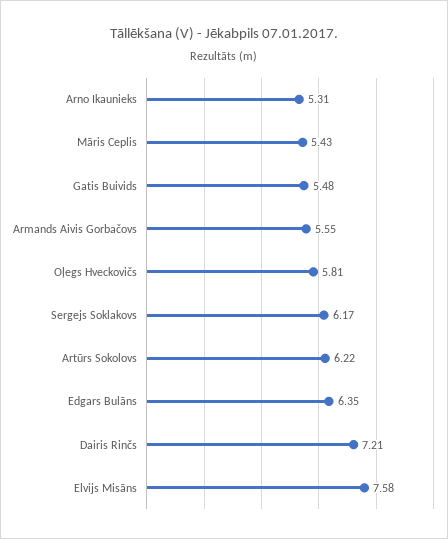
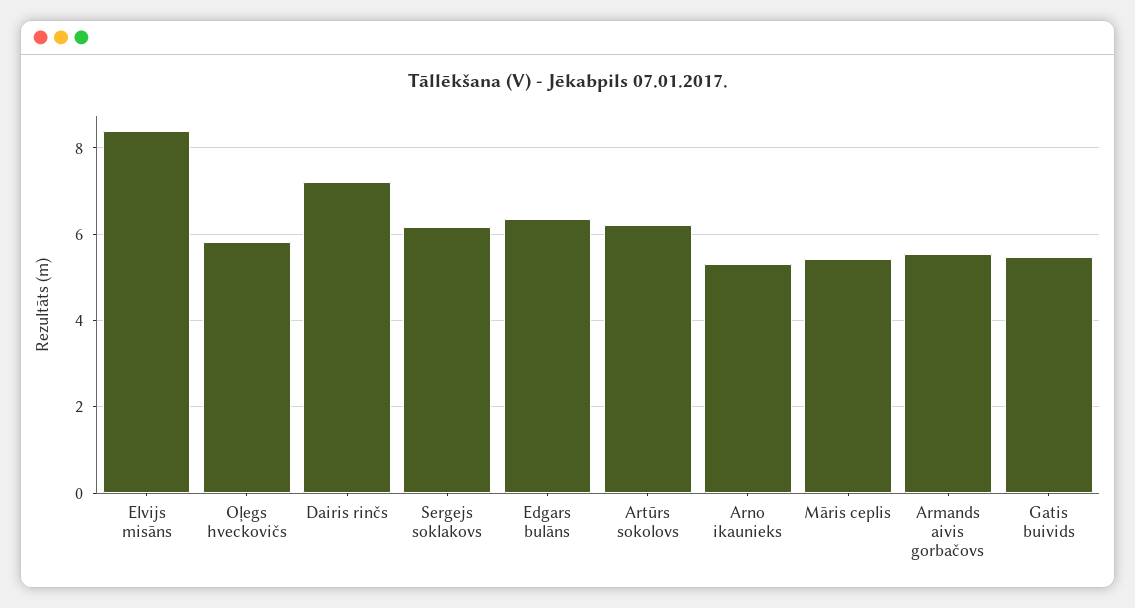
Elvijs Misāns: 7.58 -> 8.4

